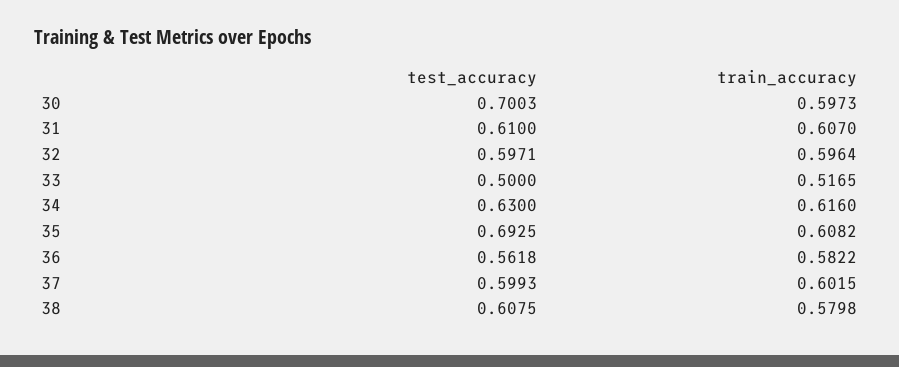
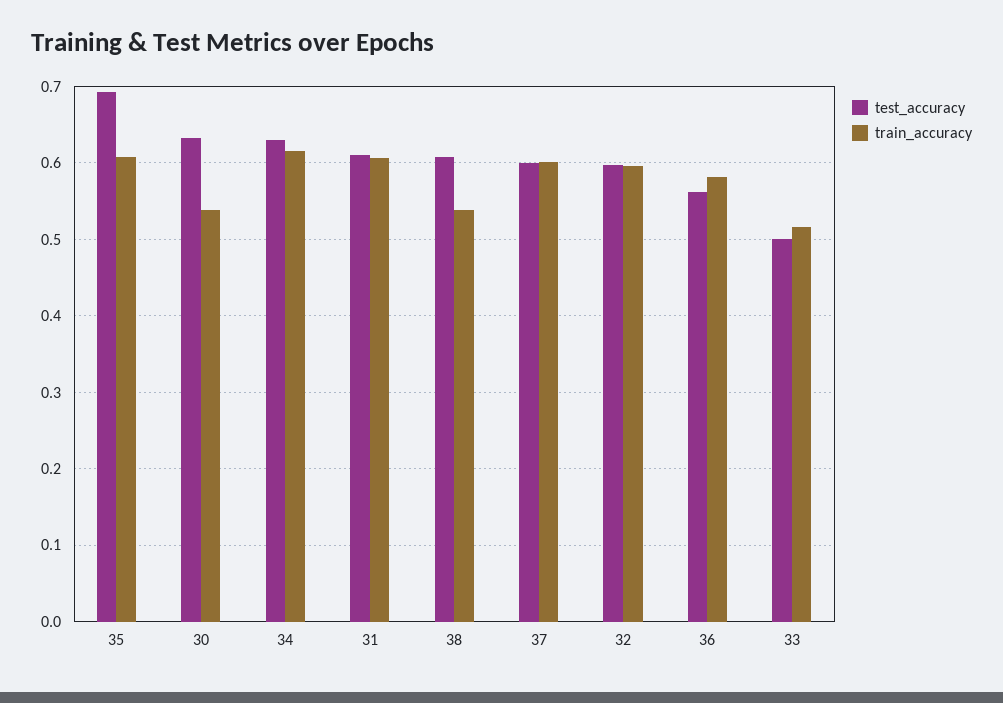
test_accuracy, 30: 0.7003 -> 0.63
train_accuracy, 30: 0.5973 -> 0.54
train_accuracy, 38: 0.5798 -> 0.54

